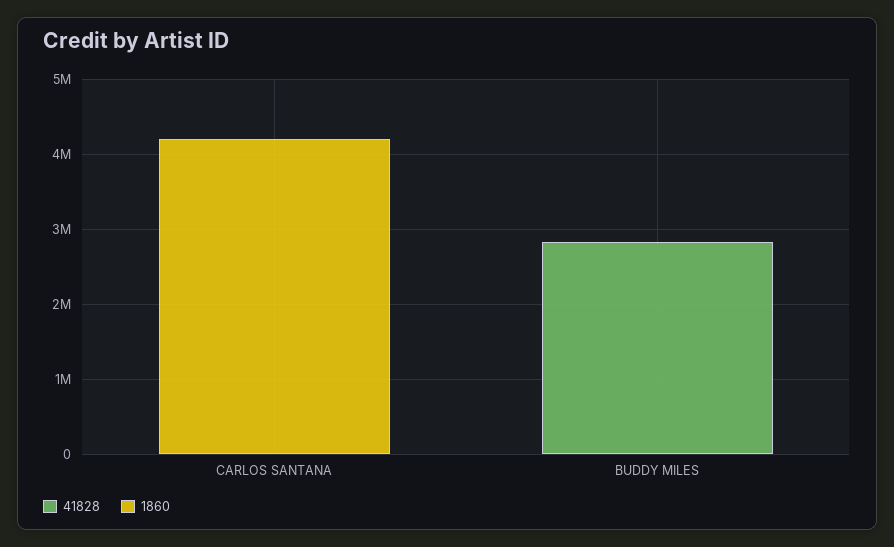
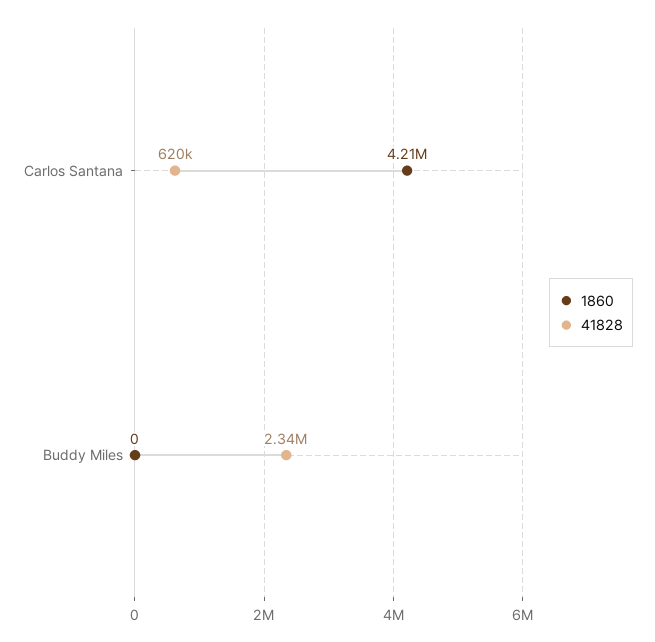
41828, CARLOS SANTANA: 0 -> 620000
41828, BUDDY MILES: 2800000 -> 2340000

